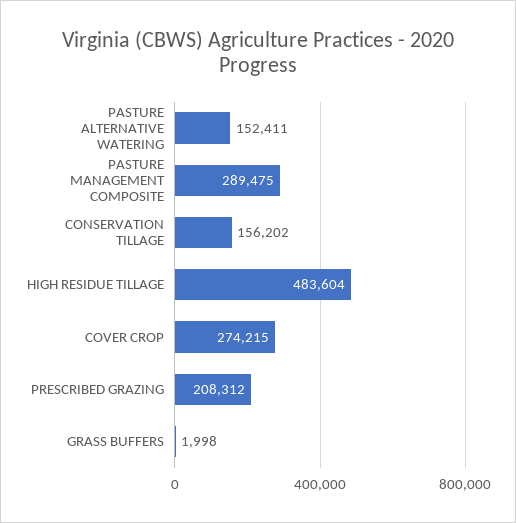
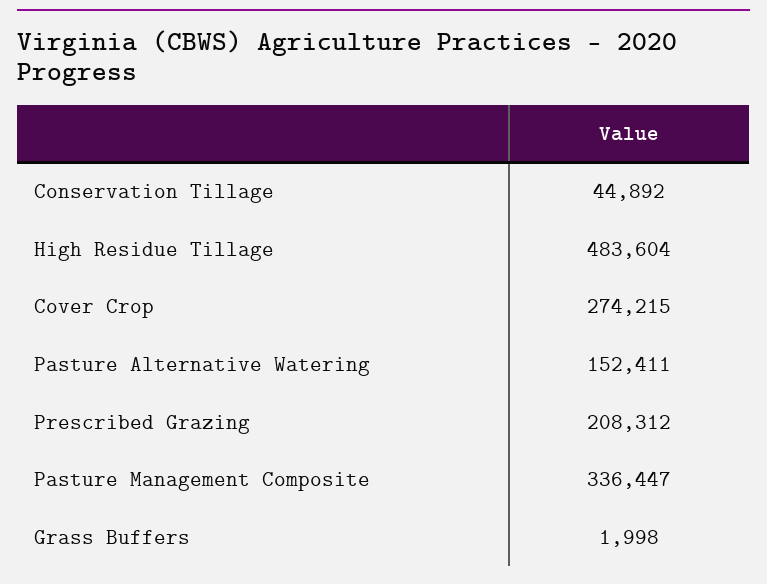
PASTURE MANAGEMENT COMPOSITE: 289475 -> 336447
CONSERVATION TILLAGE: 156202 -> 44892

